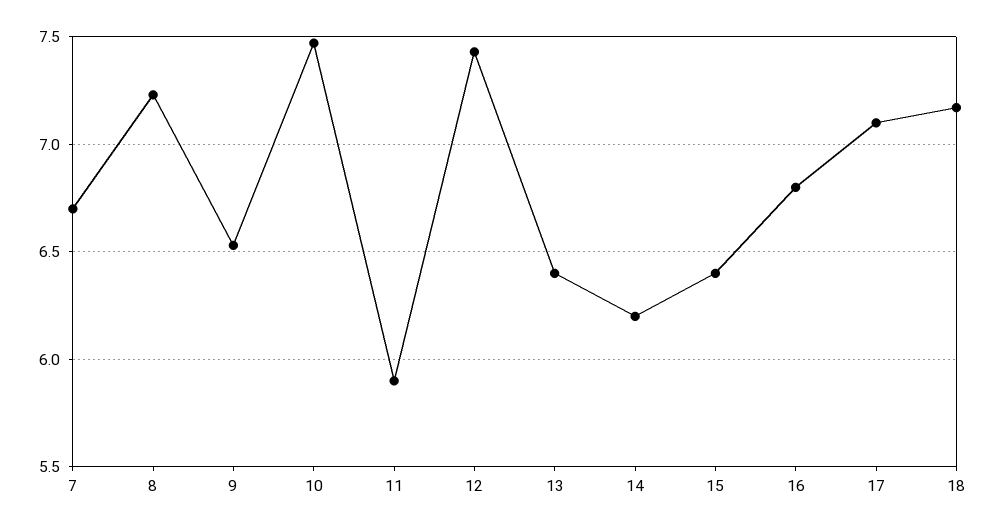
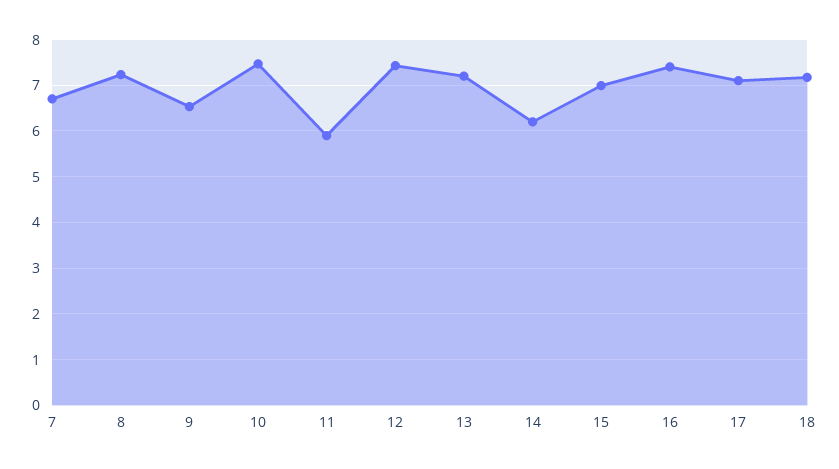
13: 6.4 -> 7.2
15: 6.4 -> 7
16: 6.8 -> 7.4

